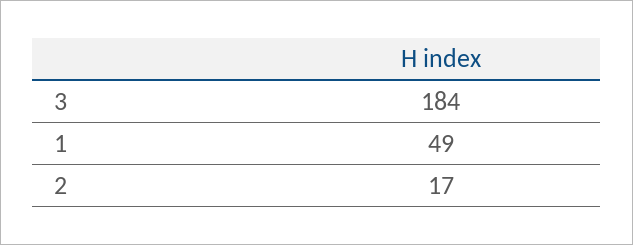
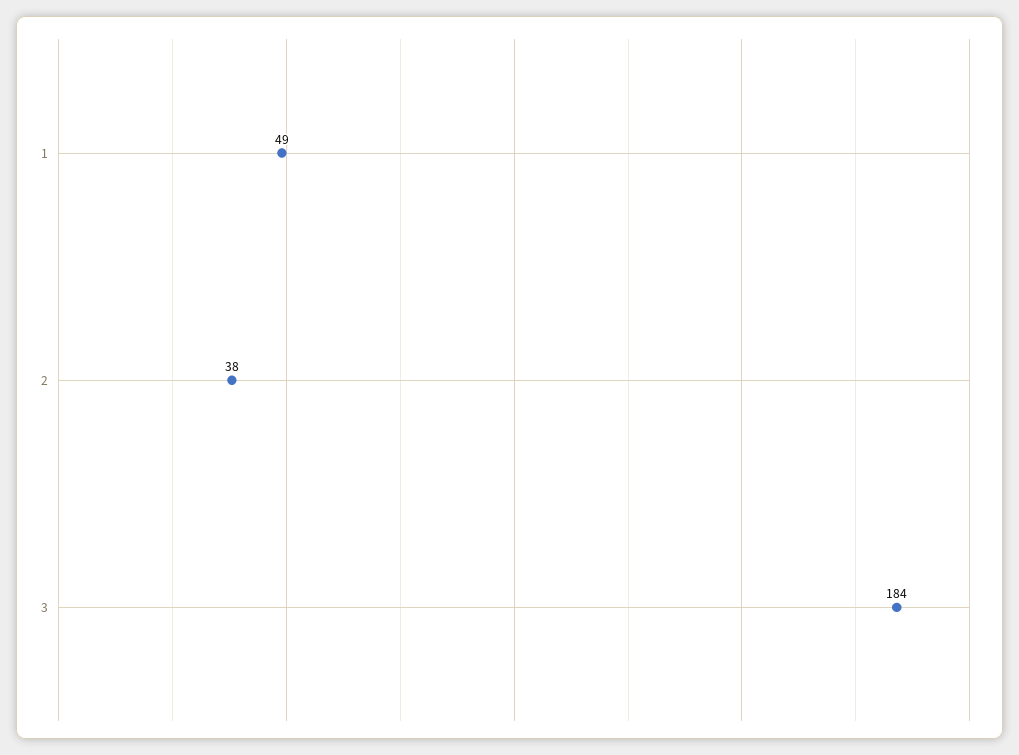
2: 17 -> 38

